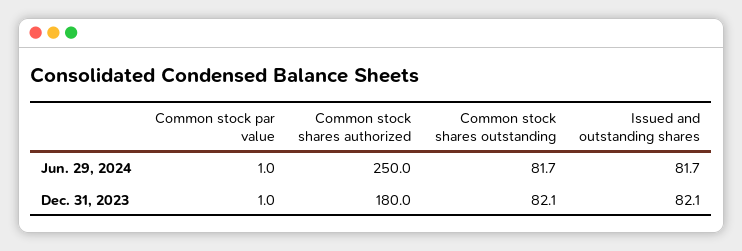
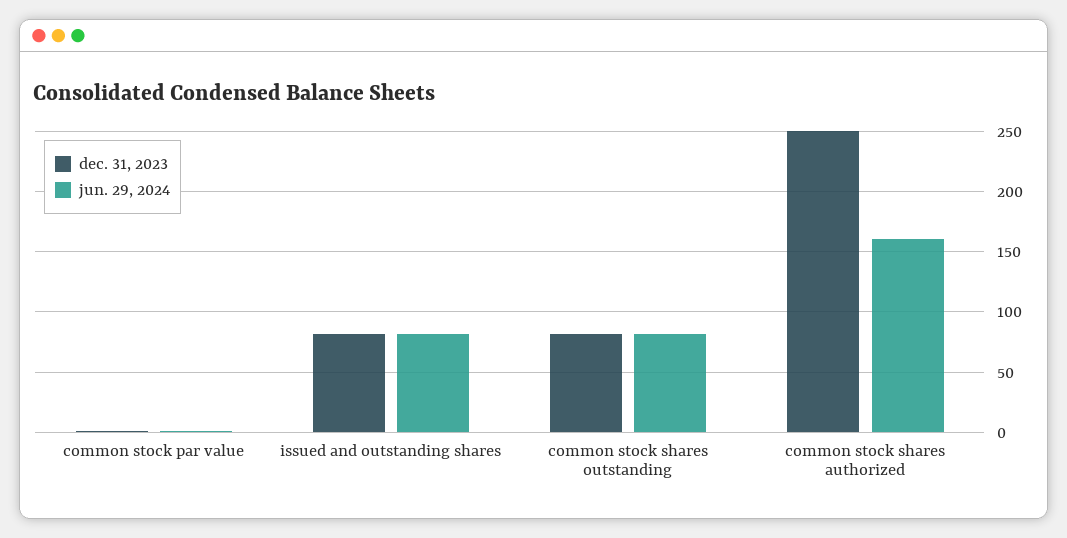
Jun. 29, 2024, Common stock shares authorized: 250 -> 160
Dec. 31, 2023, Common stock shares authorized: 180 -> 250

